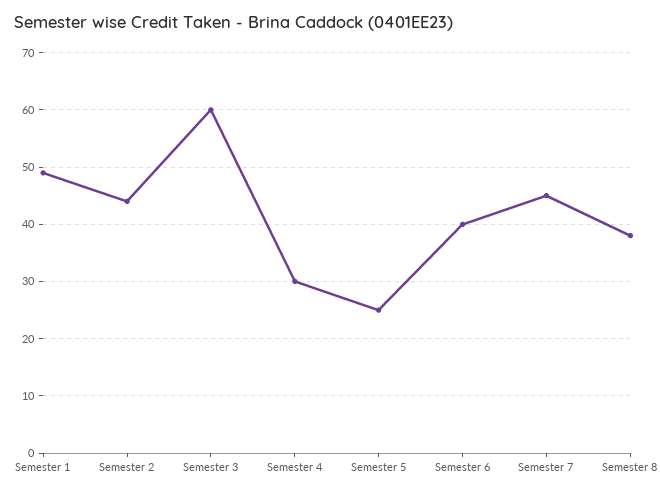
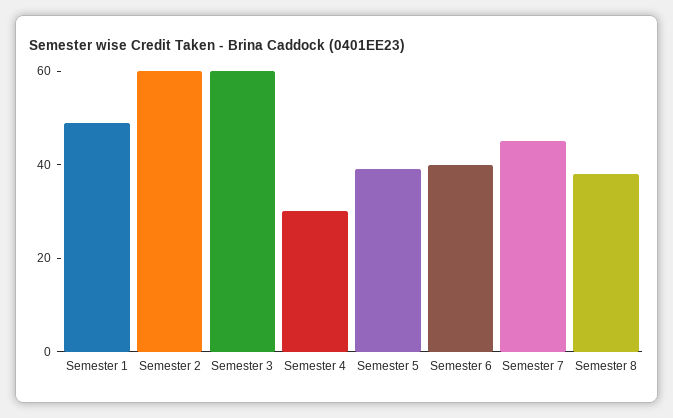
Semester 2: 45 -> 60
Semester 5: 25 -> 40

